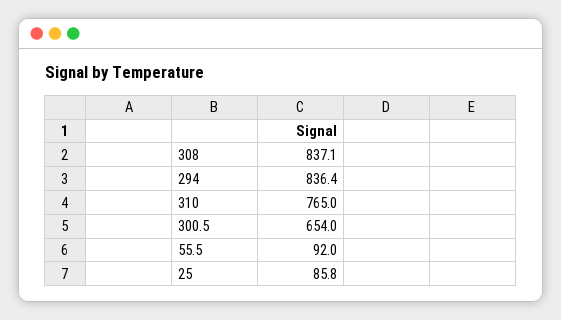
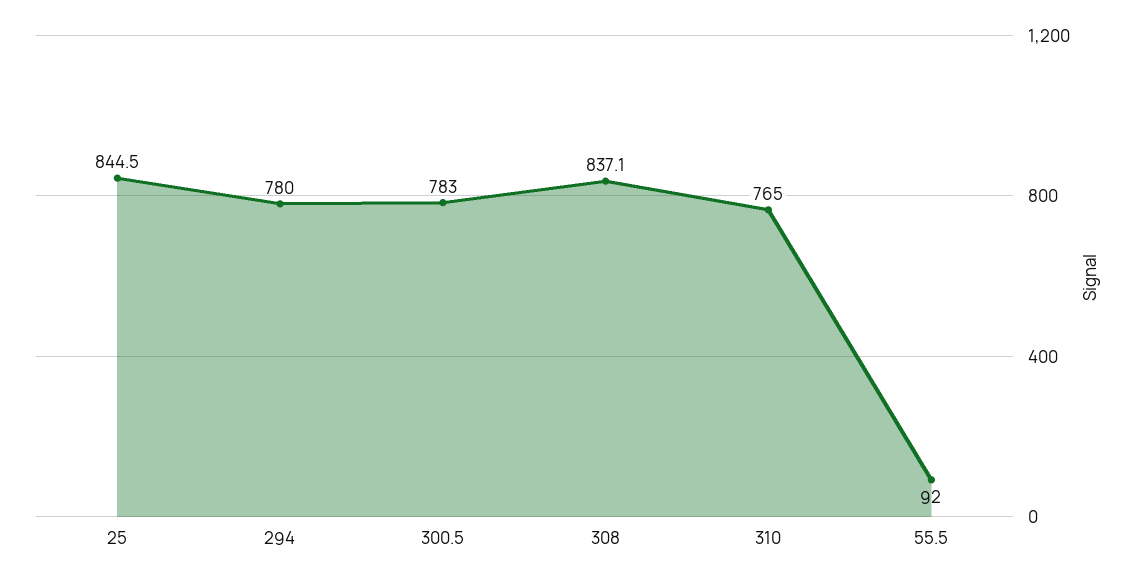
294: 836.4 -> 780
300.5: 654 -> 783
25: 85.8 -> 844.5

